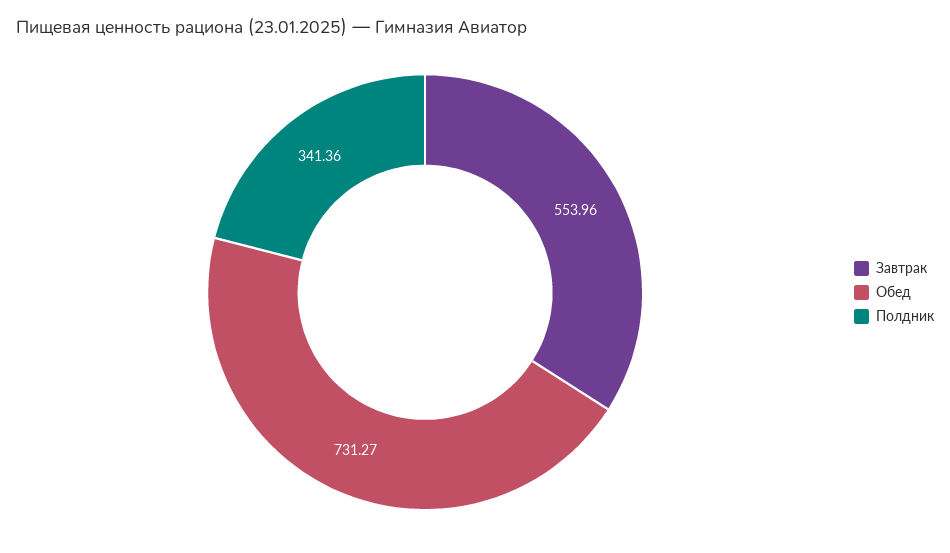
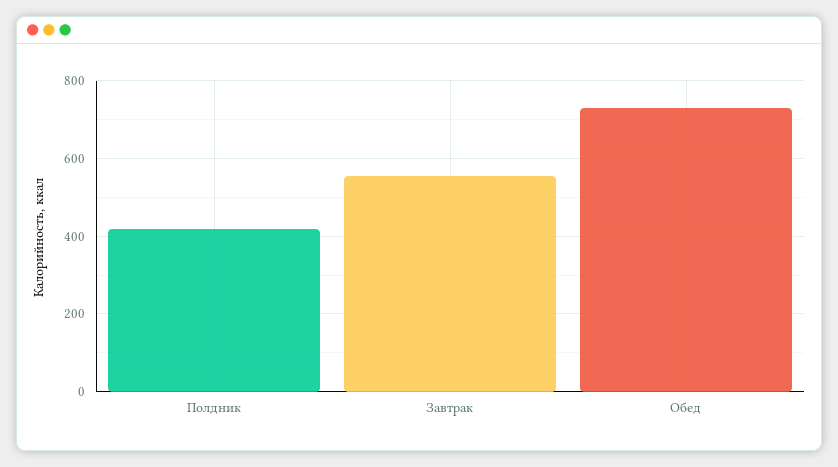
Полдник: 341.36 -> 420

